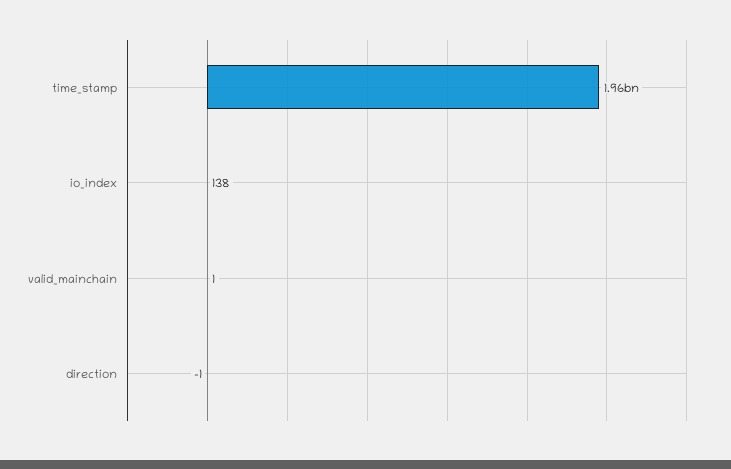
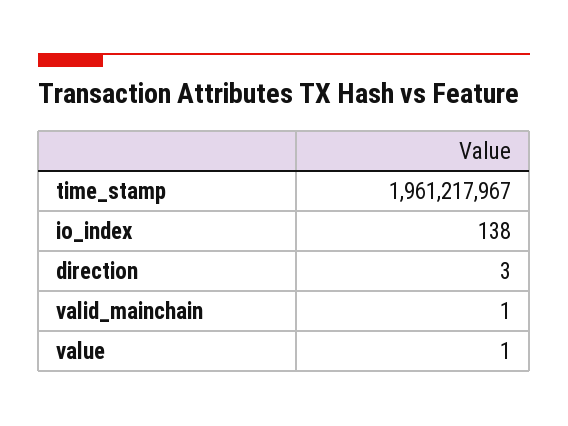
direction: -1 -> 3
value: none -> 1

